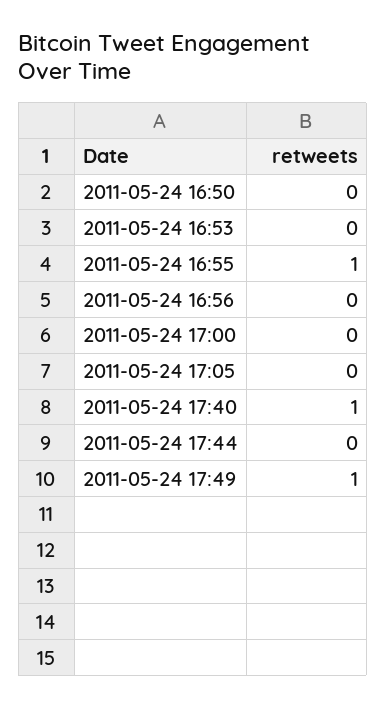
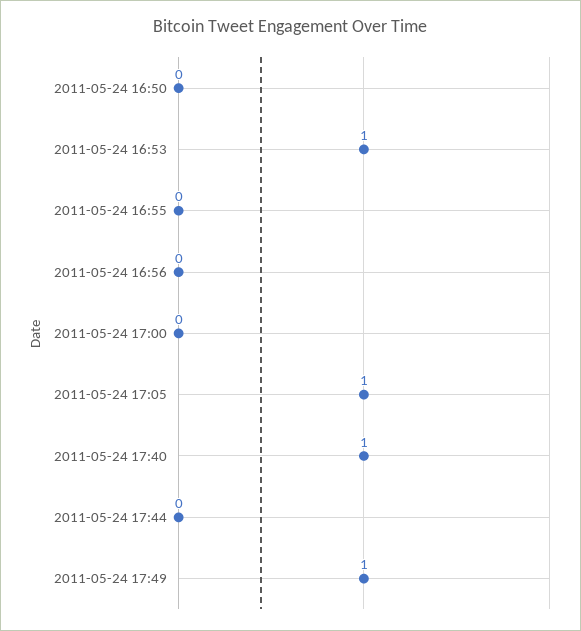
2011-05-24 16:53: 0 -> 1
2011-05-24 16:55: 1 -> 0
2011-05-24 17:05: 0 -> 1

